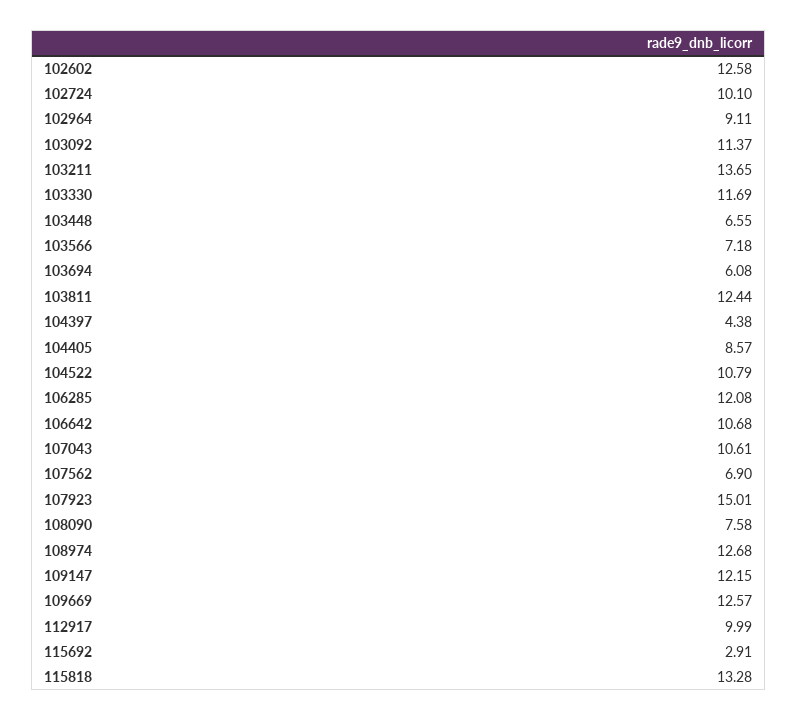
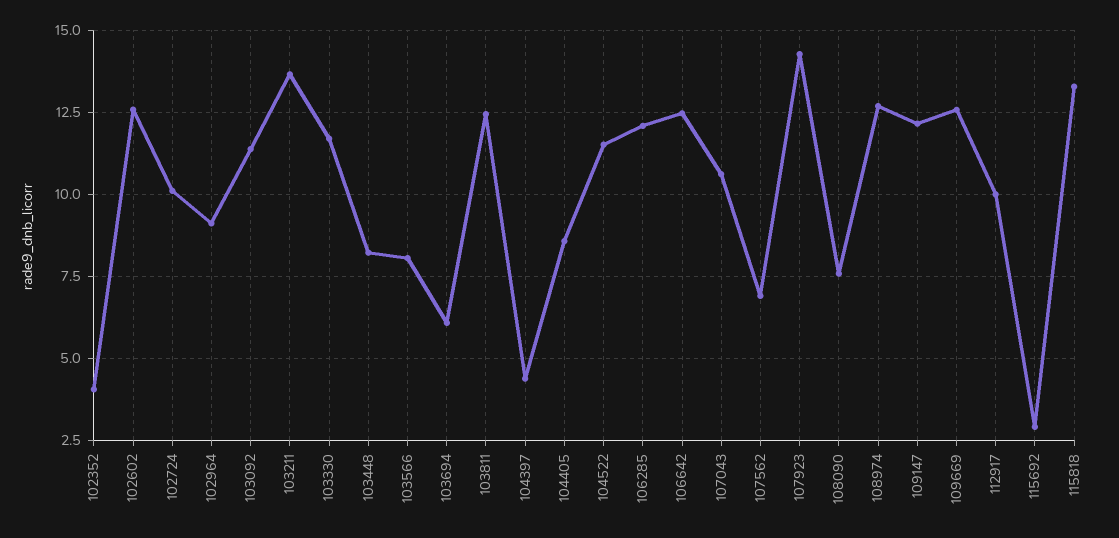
103448: 6.55 -> 8.25
103566: 7.18 -> 8
104522: 10.79 -> 11.5
106642: 10.68 -> 12.5
107923: 15.01 -> 14.25
102352: none -> 4

